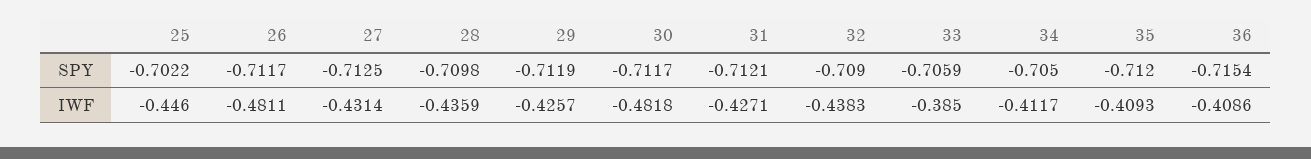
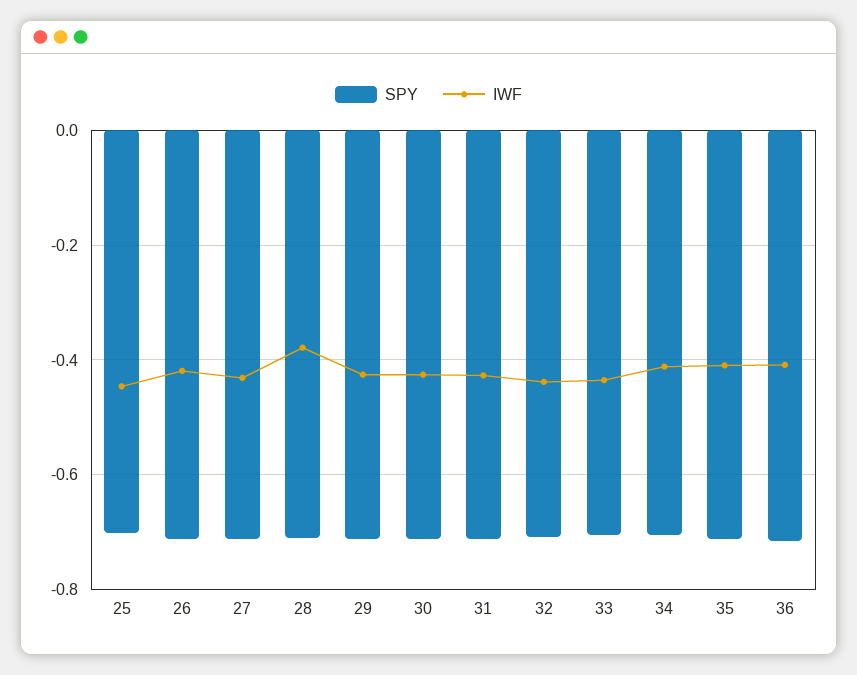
IWF, 26: -0.4811 -> -0.42
IWF, 28: -0.4359 -> -0.38
IWF, 30: -0.4818 -> -0.42
IWF, 33: -0.385 -> -0.44

